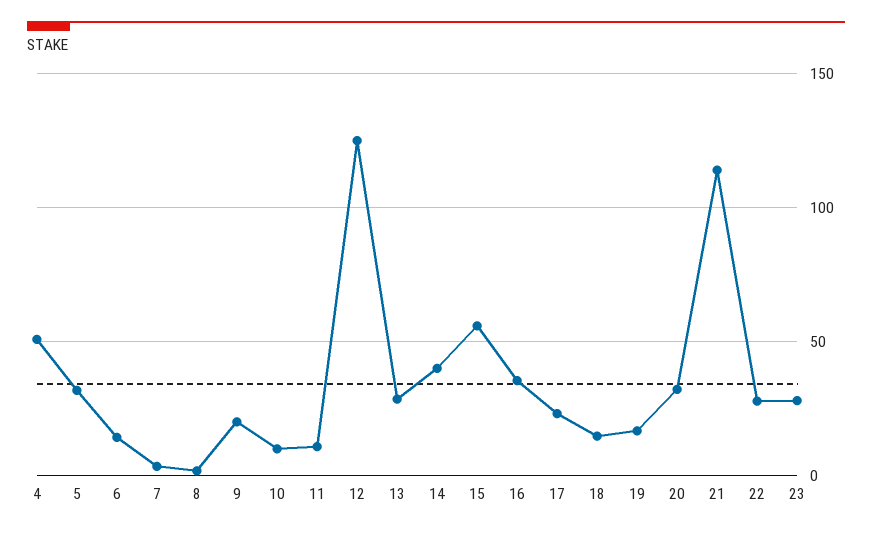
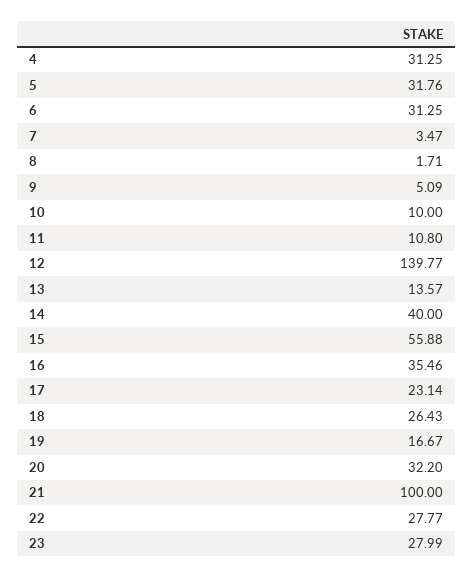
4: 50 -> 31.25
6: 15 -> 31.25
9: 20 -> 5.09
12: 125 -> 139.77
13: 30 -> 13.57
18: 15 -> 26.43
21: 115 -> 100

